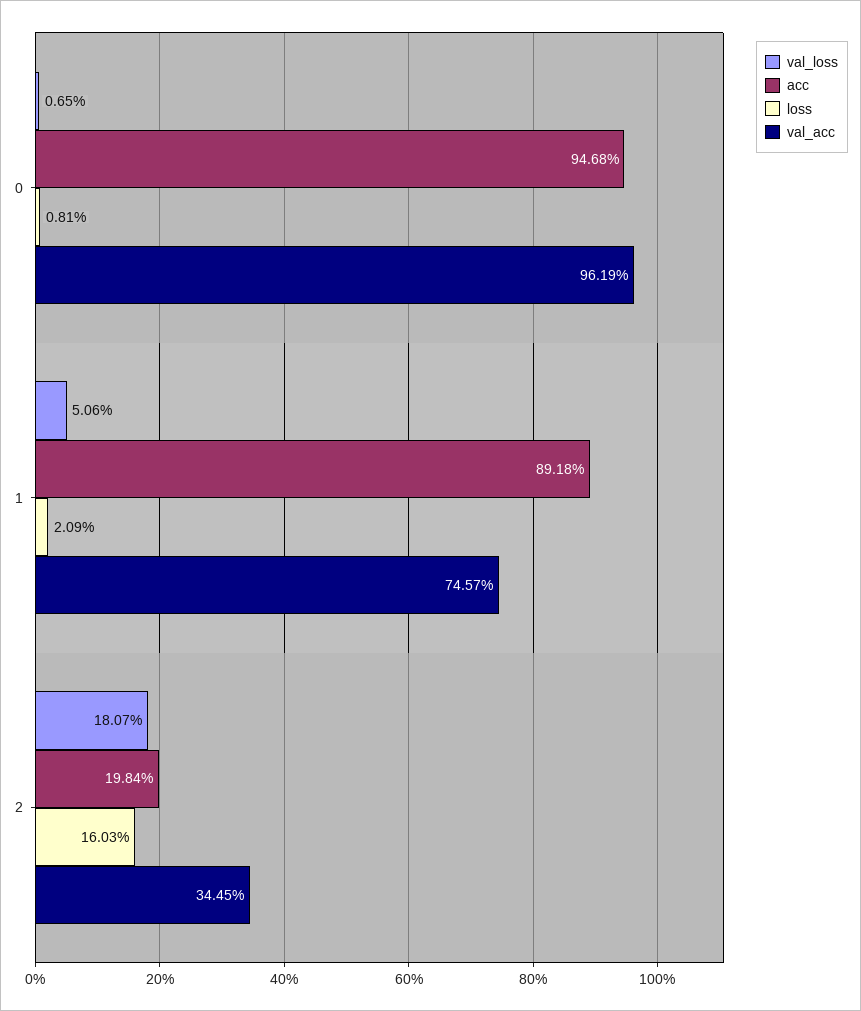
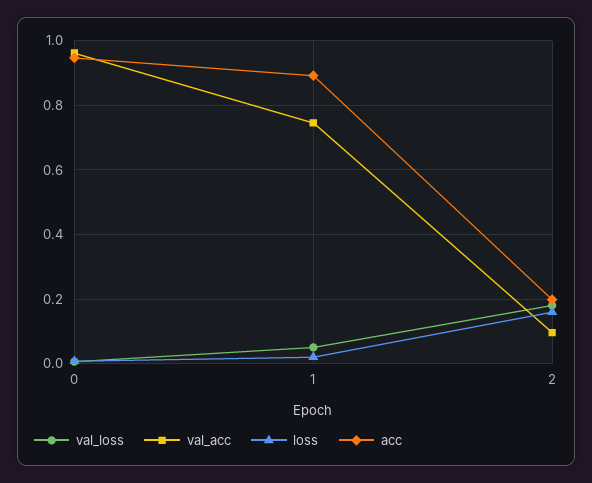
val_acc, 2: 0.3445 -> 0.1

